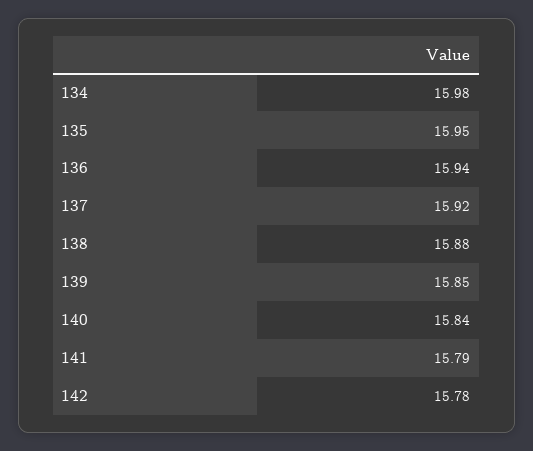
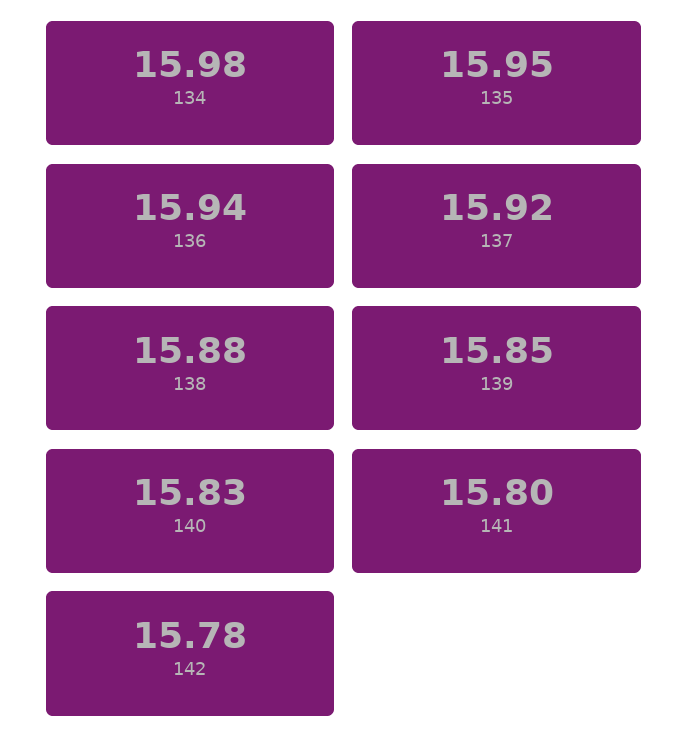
140: 15.84 -> 15.83
141: 15.79 -> 15.8

